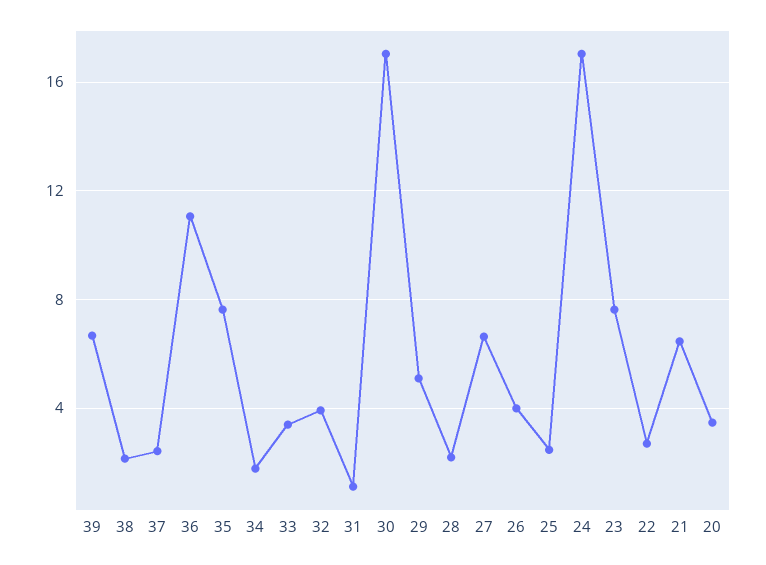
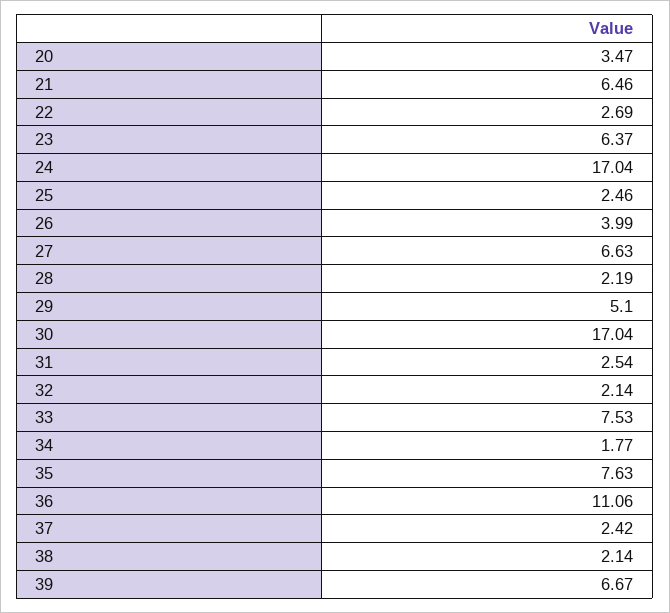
33: 3.5 -> 7.53
32: 4 -> 2.14
31: 1 -> 2.54
23: 7.5 -> 6.37

